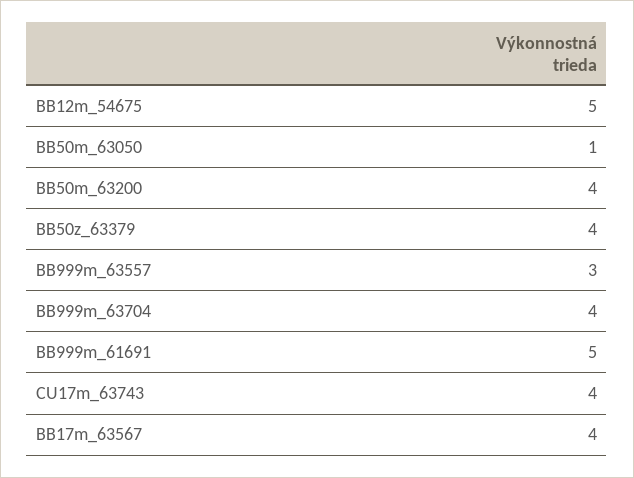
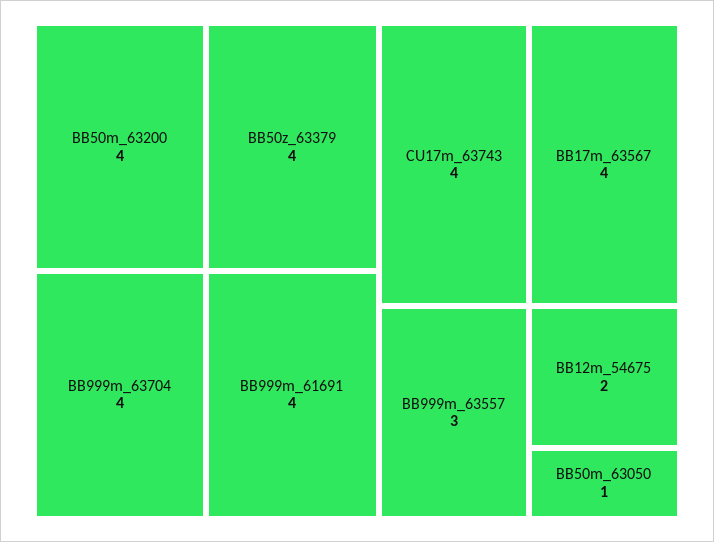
BB12m_54675: 5 -> 2
BB999m_61691: 5 -> 4

